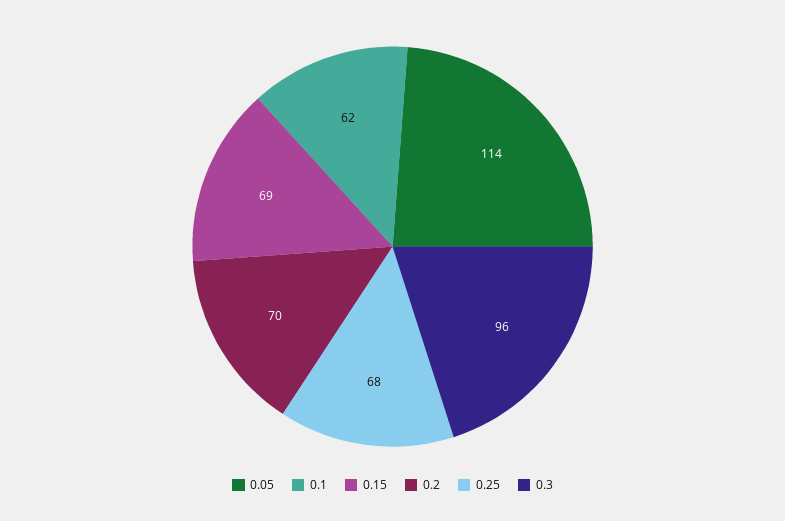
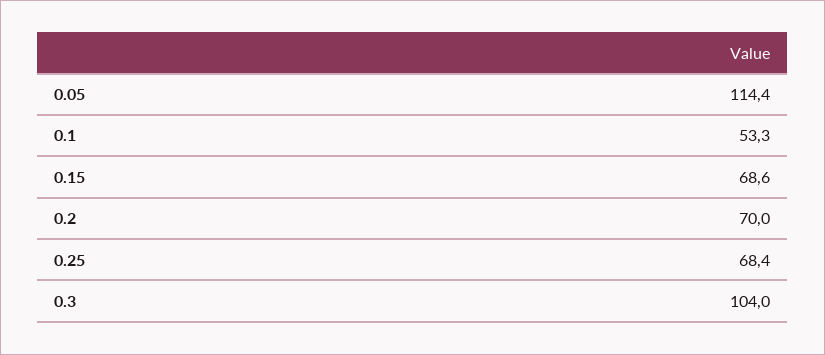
0.1: 62 -> 53.3
0.3: 96 -> 104

